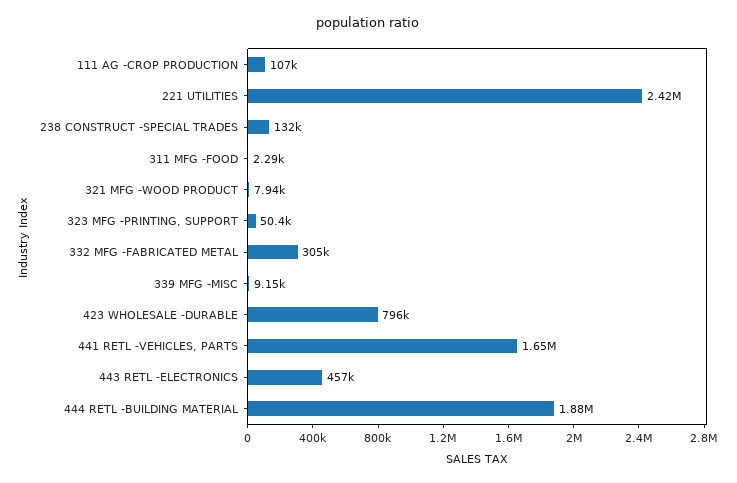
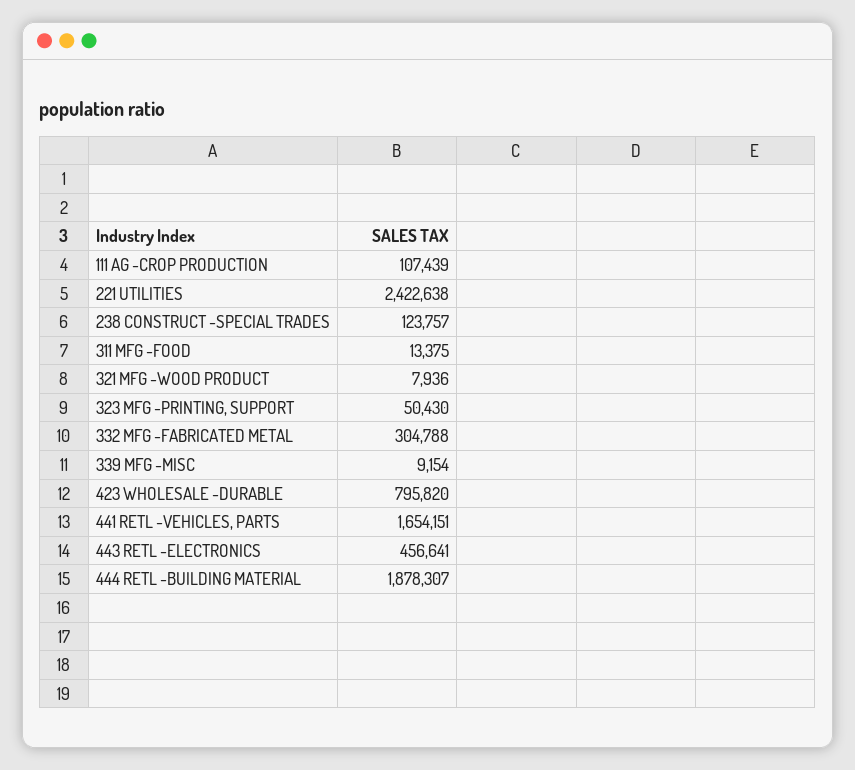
238 CONSTRUCT -SPECIAL TRADES: 132000 -> 123757
311 MFG -FOOD: 2290 -> 13375

